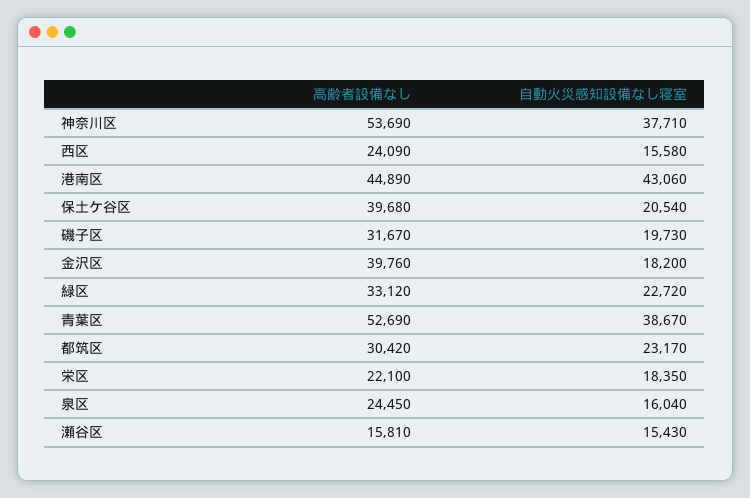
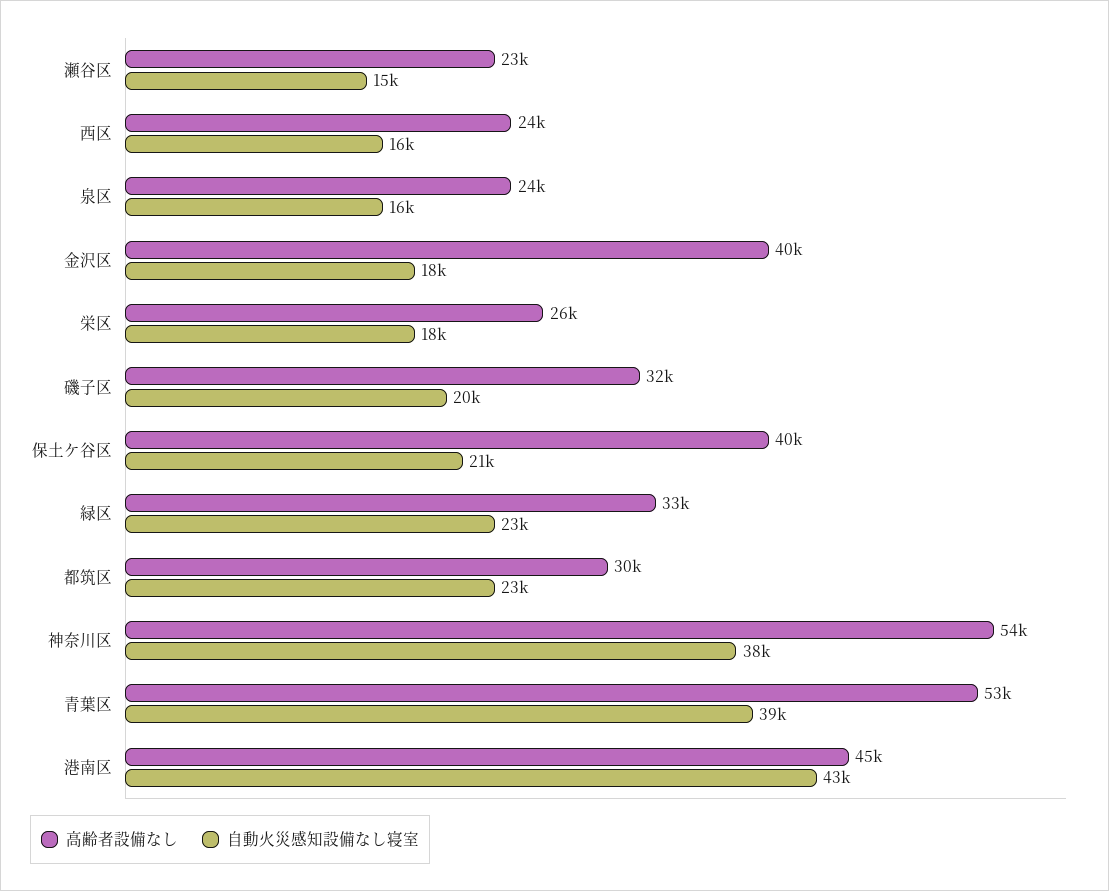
高齢者設備なし, 栄区: 22100 -> 26000
高齢者設備なし, 瀬谷区: 15810 -> 23000

